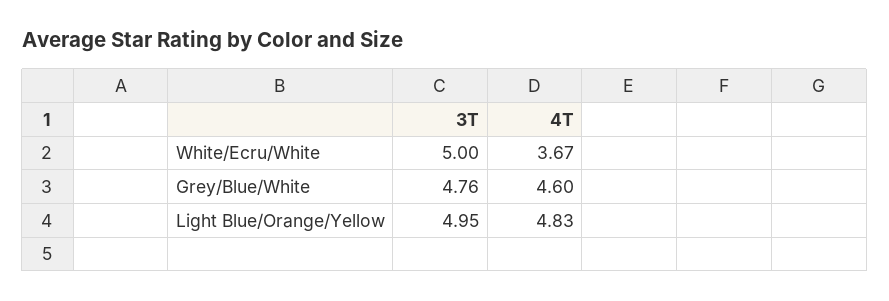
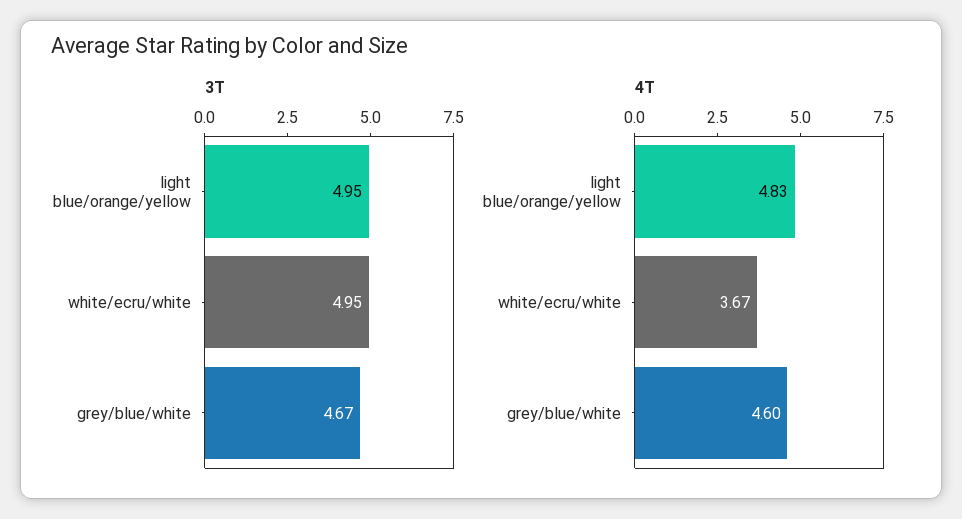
3T, White/Ecru/White: 5 -> 4.95
3T, Grey/Blue/White: 4.76 -> 4.67

